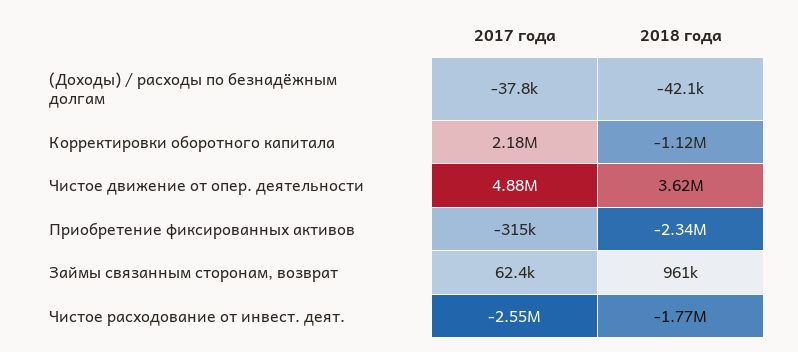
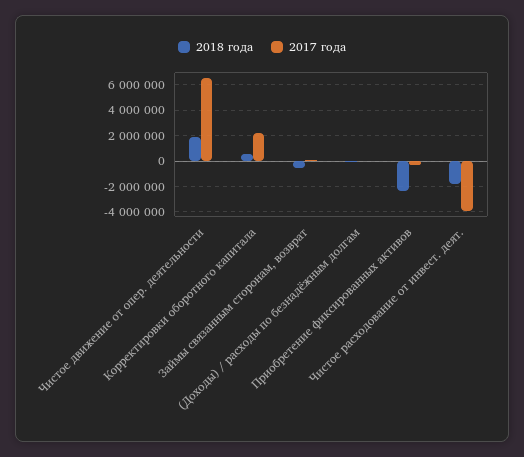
2018 года, Корректировки оборотного капитала: -1120000 -> 500000
2017 года, Чистое движение от опер. деятельности: 4880000 -> 6500000
2018 года, Чистое движение от опер. деятельности: 3620000 -> 2000000
2018 года, Займы связанным сторонам, возврат: 961000 -> -500000
2017 года, Чистое расходование от инвест. деят.: -2550000 -> -4000000

